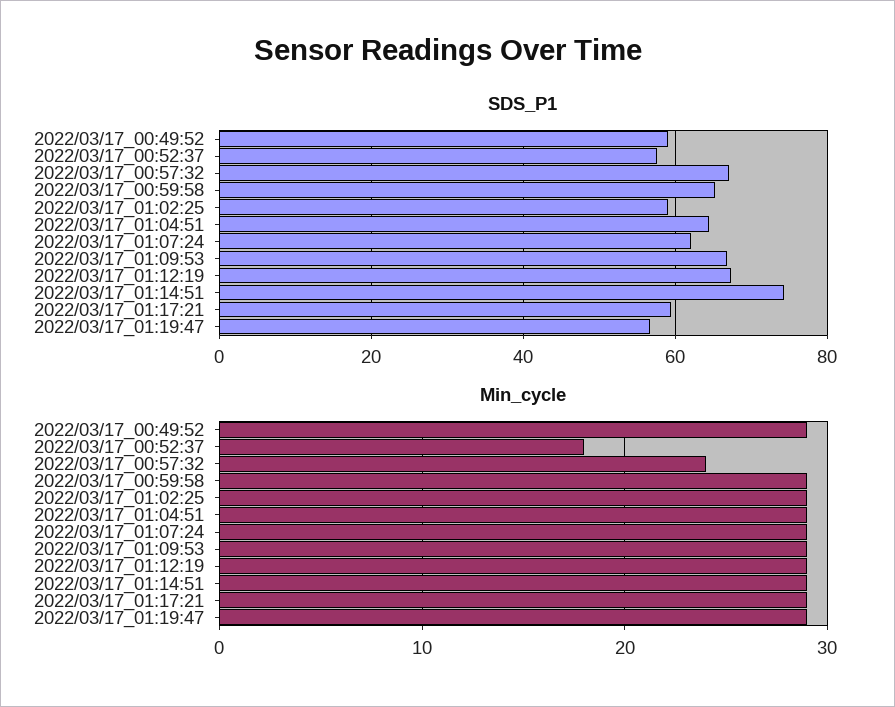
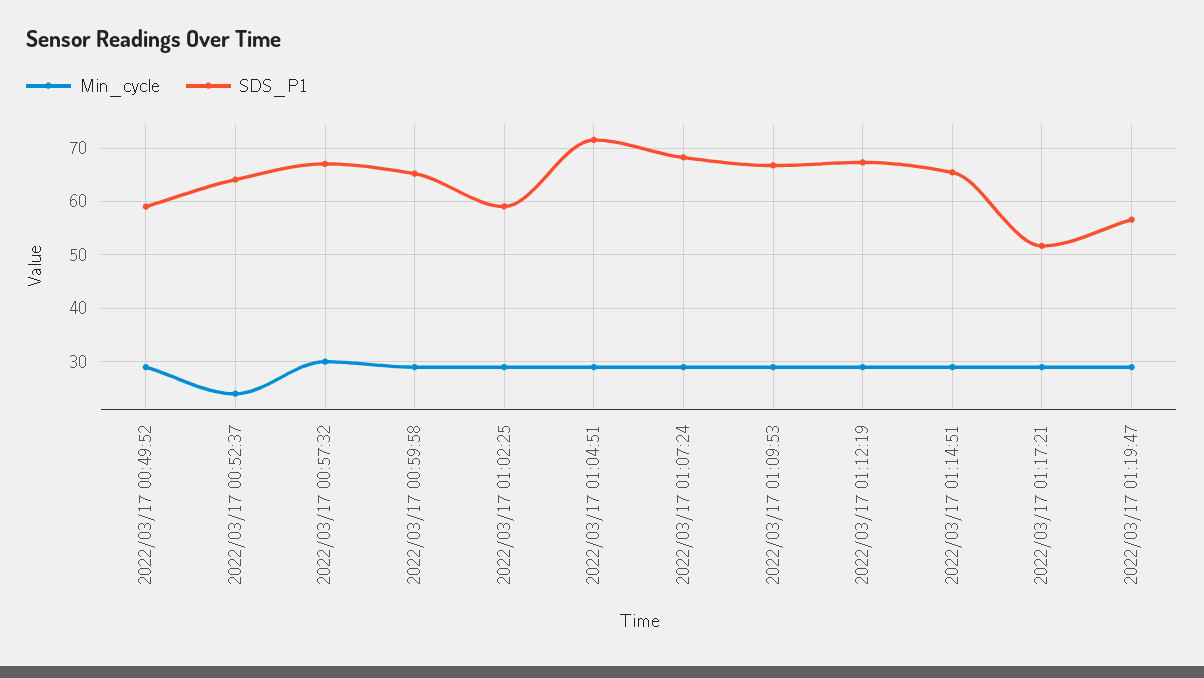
SDS_P1, 2022/03/17_00:52:37: 58 -> 64
SDS_P1, 2022/03/17_01:04:51: 64 -> 72
SDS_P1, 2022/03/17_01:07:24: 62 -> 68
SDS_P1, 2022/03/17_01:14:51: 74 -> 66
SDS_P1, 2022/03/17_01:17:21: 60 -> 52
Min_cycle, 2022/03/17_00:52:37: 18 -> 24
Min_cycle, 2022/03/17_00:57:32: 24 -> 30

